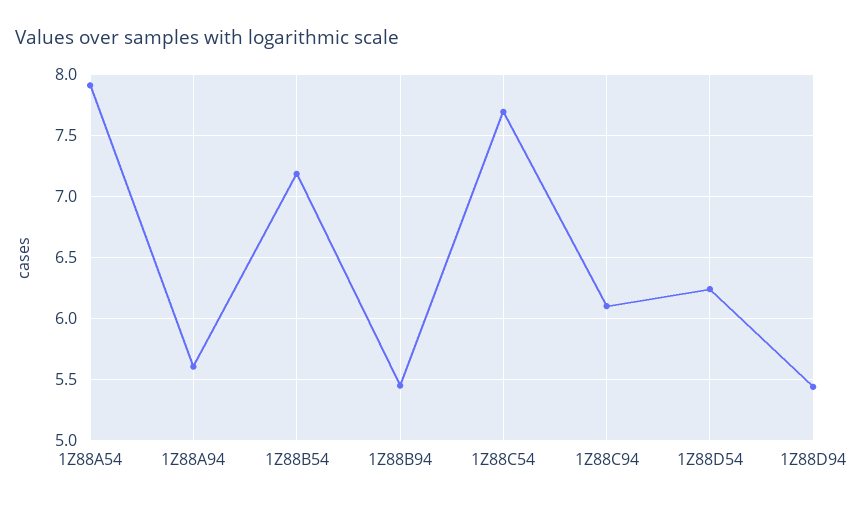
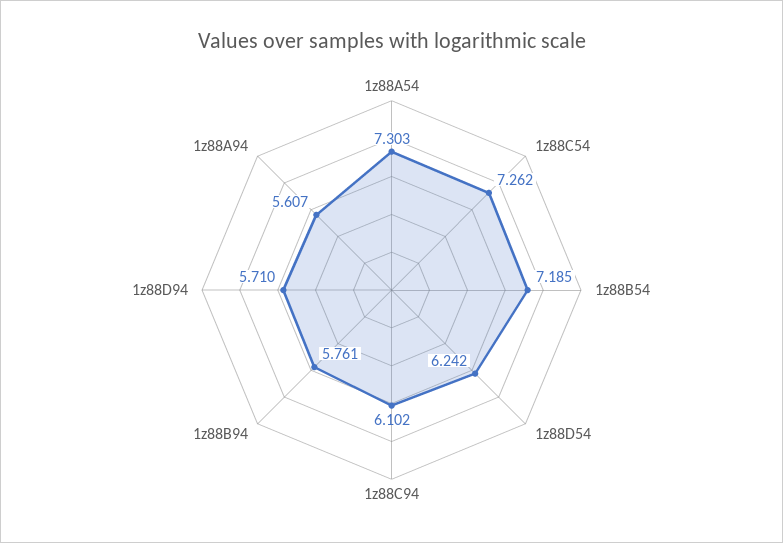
1Z88A54: 7.9 -> 7.303
1Z88B94: 5.45 -> 5.761
1Z88C54: 7.7 -> 7.262
1Z88D94: 5.45 -> 5.71

